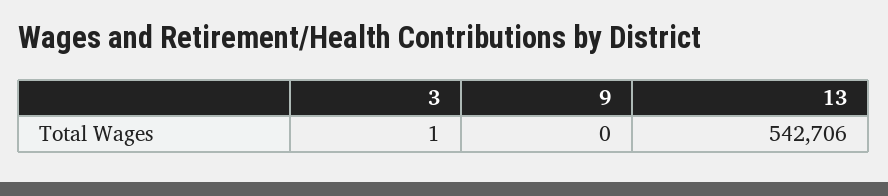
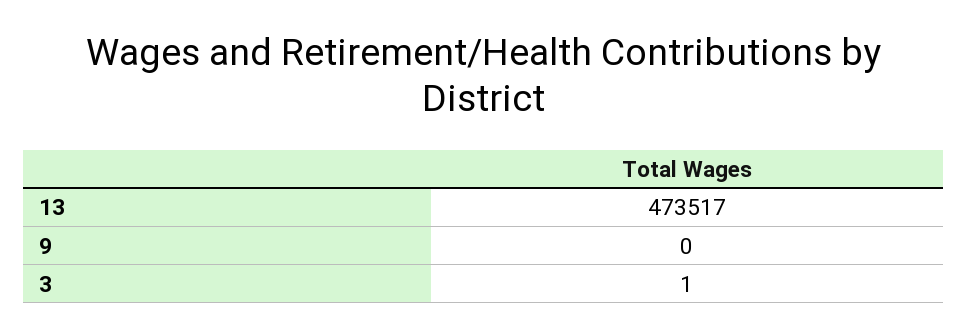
13: 542706 -> 473517

